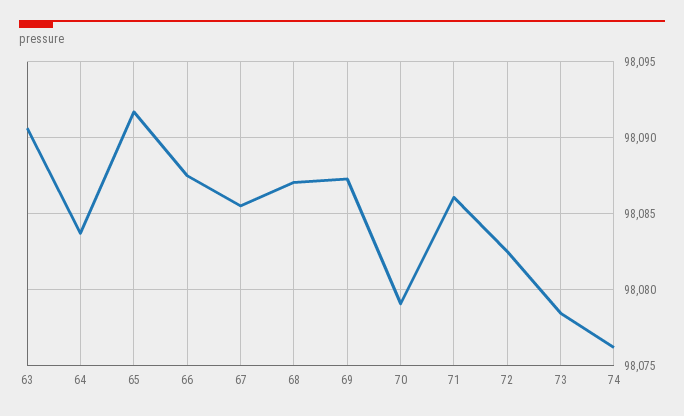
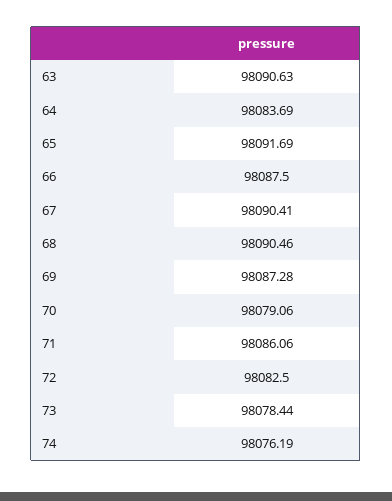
67: 98085.5 -> 98090.41
68: 98087 -> 98090.46

